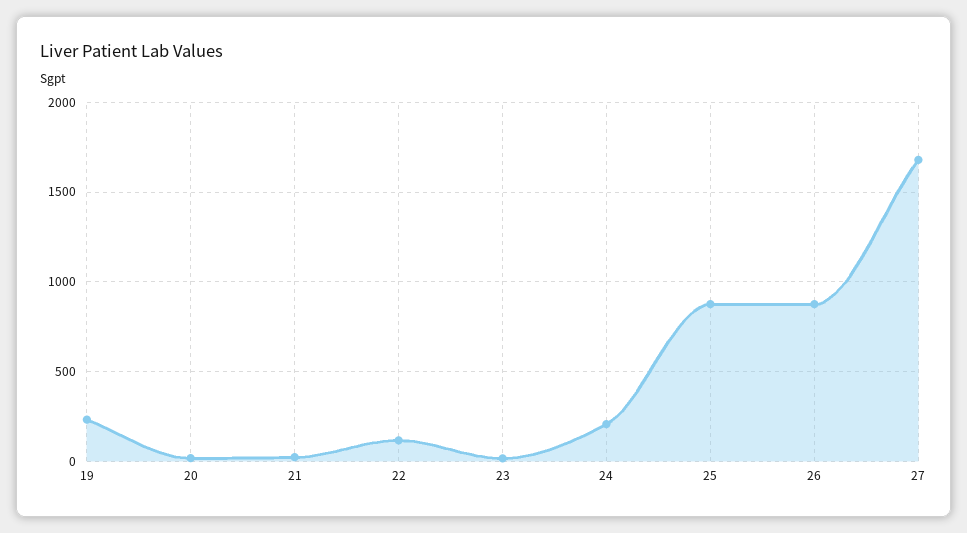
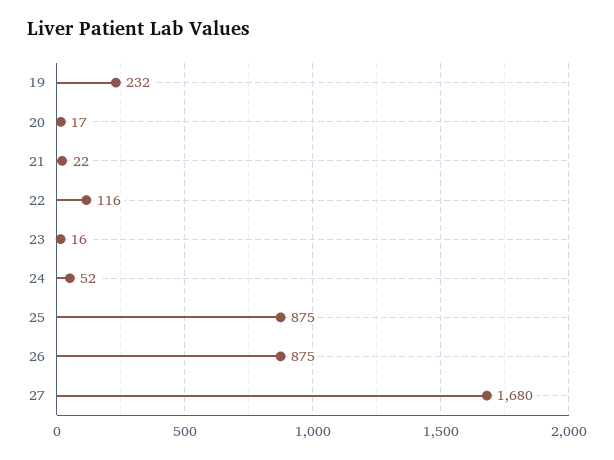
24: 200 -> 52

